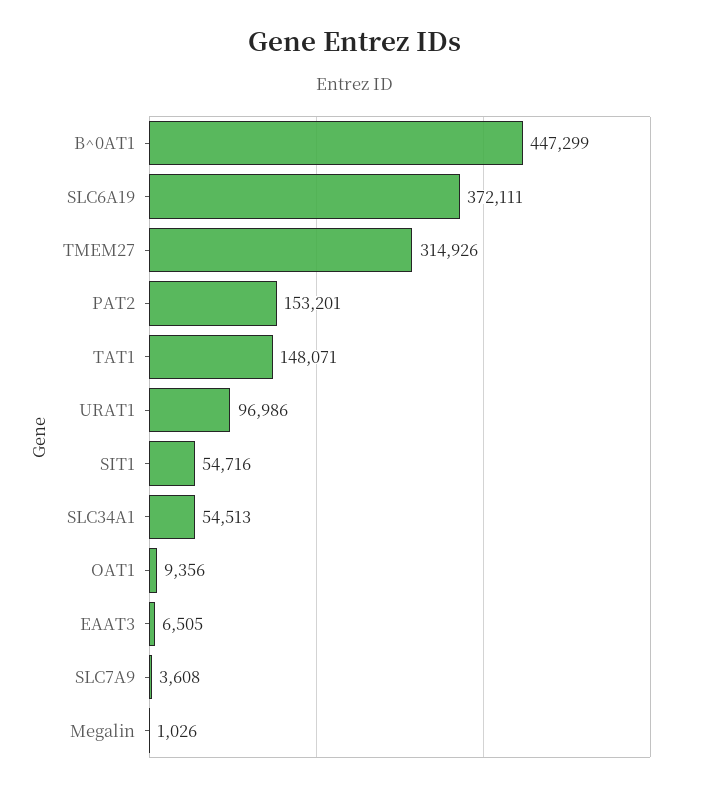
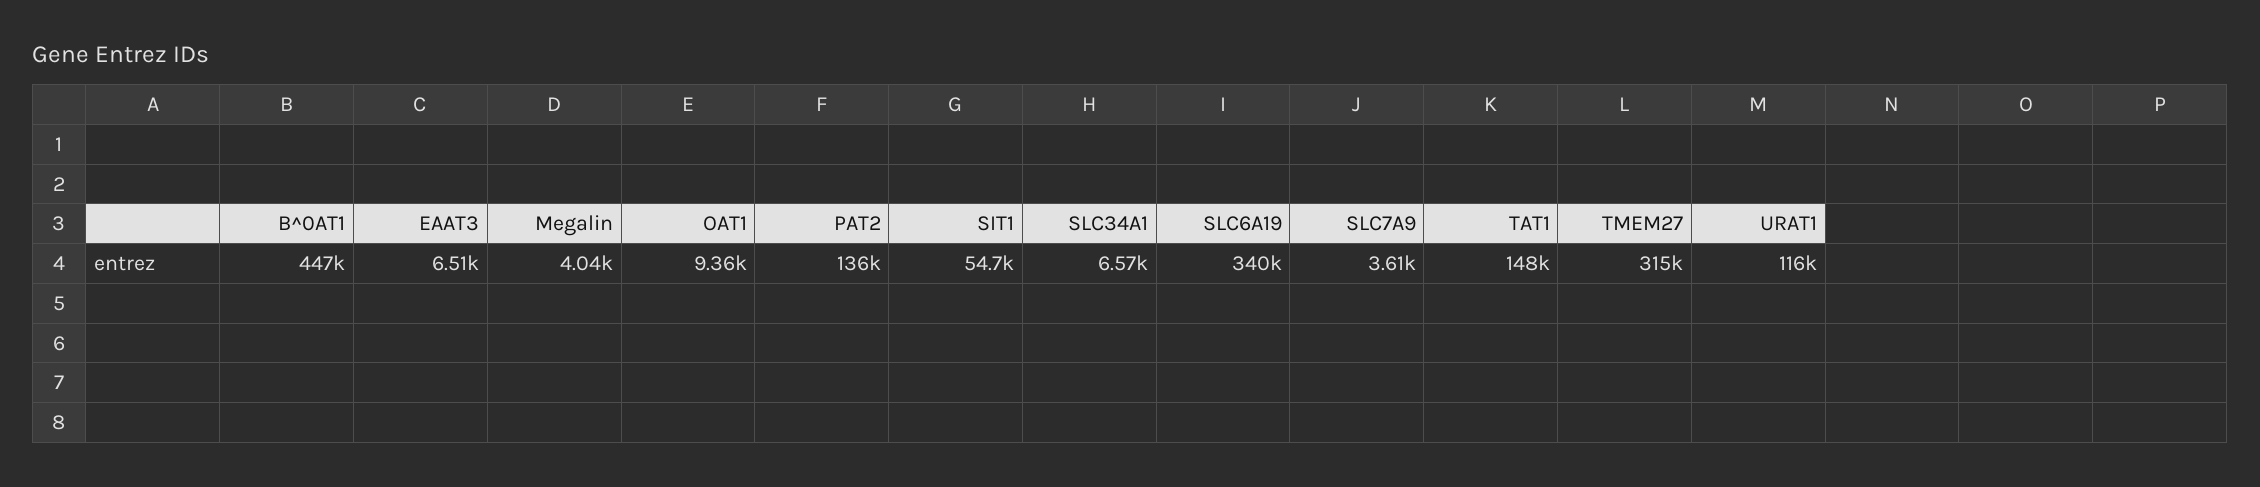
SLC6A19: 372111 -> 340000
PAT2: 153201 -> 136000
URAT1: 96986 -> 116000
SLC34A1: 54513 -> 6570
Megalin: 1026 -> 4040

